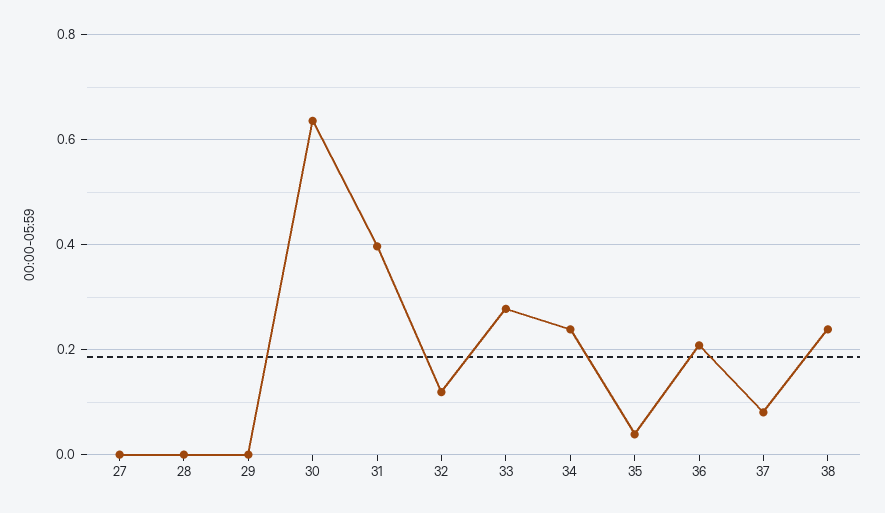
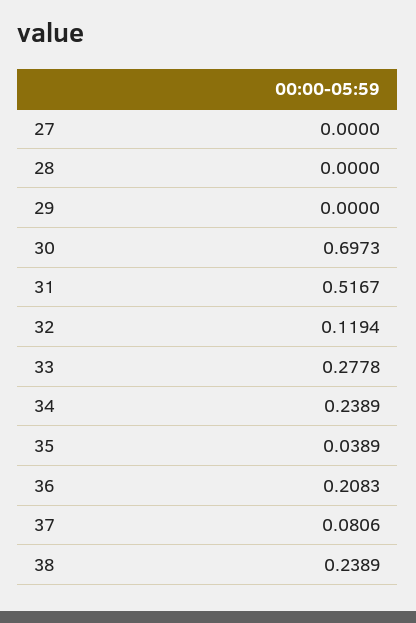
30: 0.64 -> 0.6973
31: 0.4 -> 0.5167

